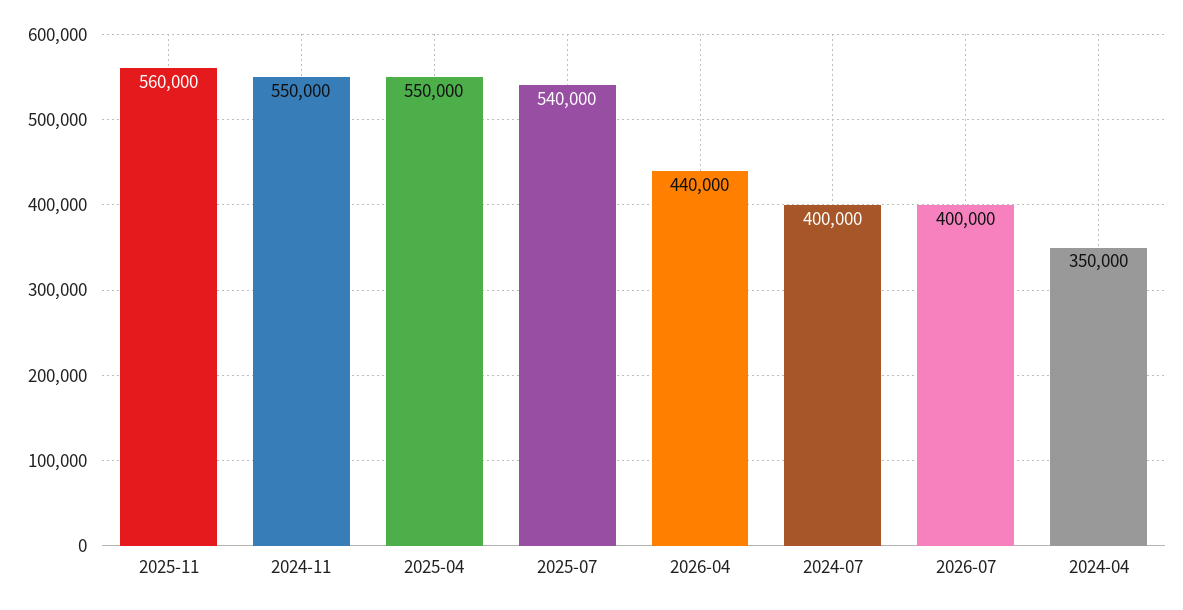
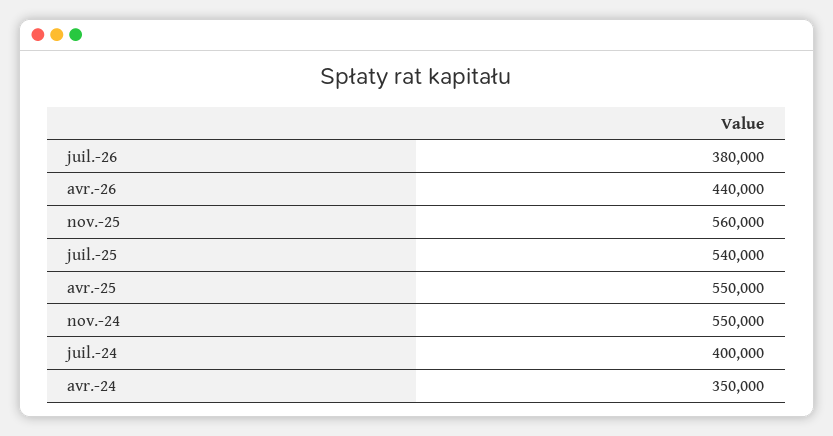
2026-07: 400000 -> 380000

